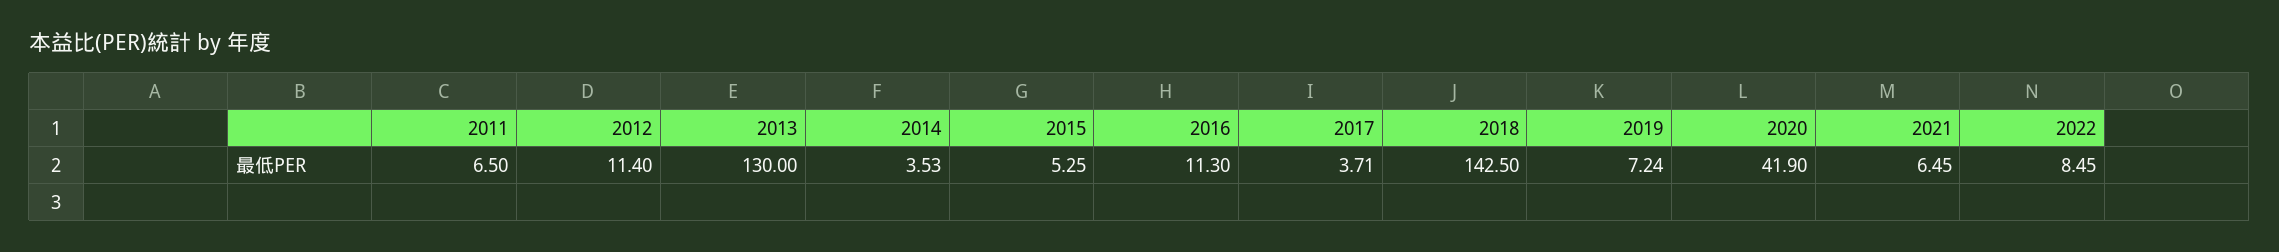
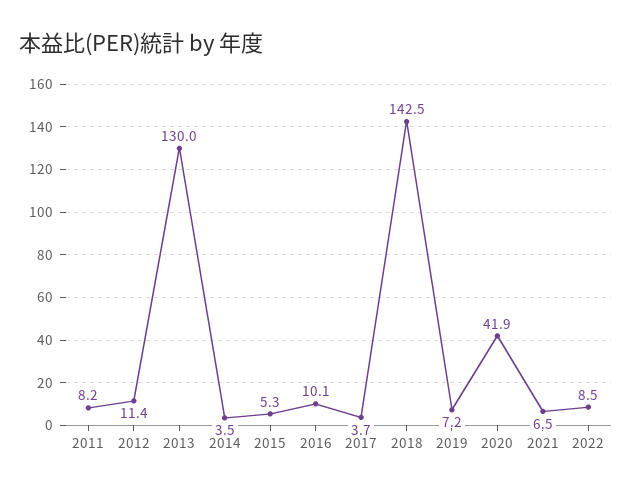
2011: 6.5 -> 8.2
2016: 11.3 -> 10.1

